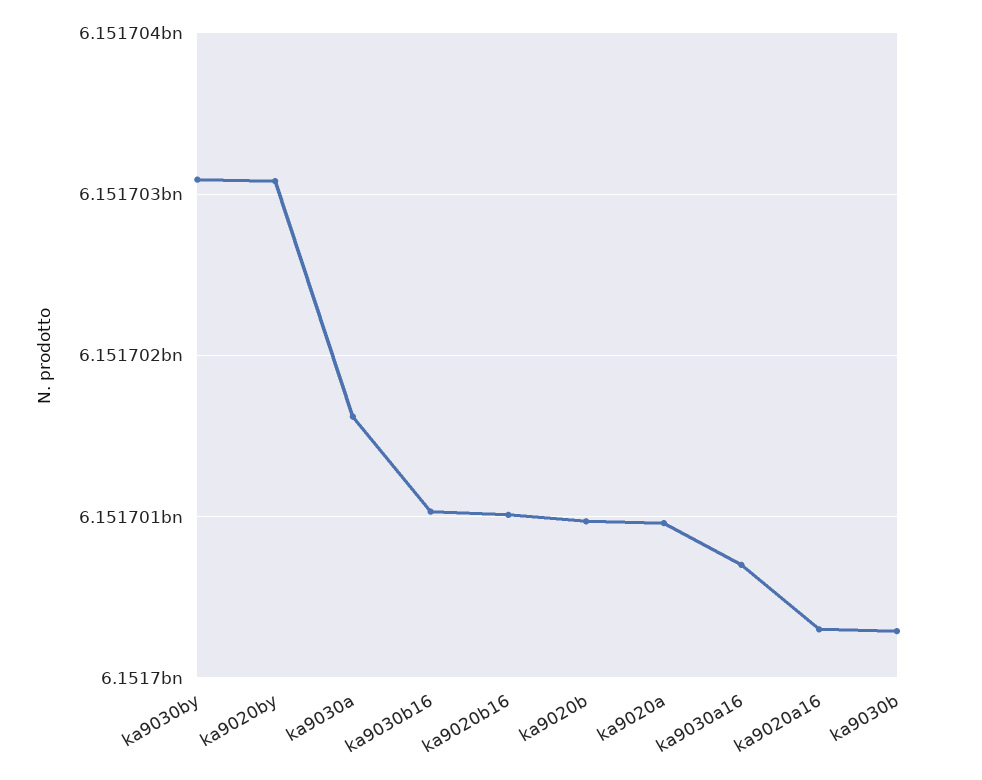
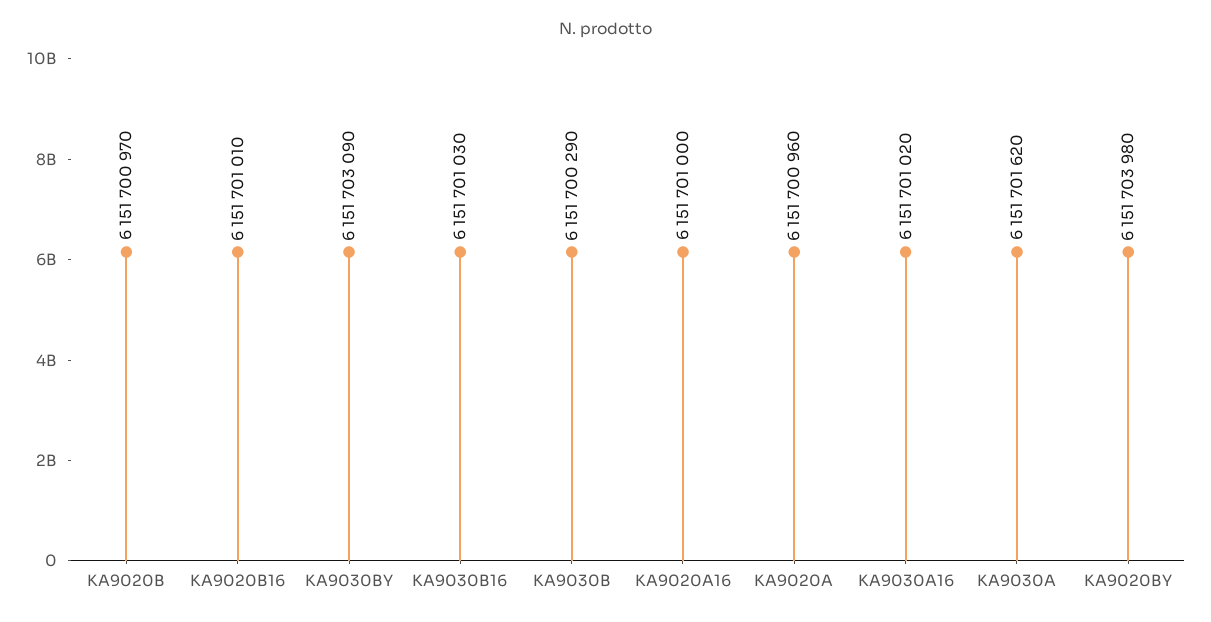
ka9020by: 6151703100 -> 6151703980
ka9030a16: 6151700700 -> 6151701020
ka9020a16: 6151700300 -> 6151701000

